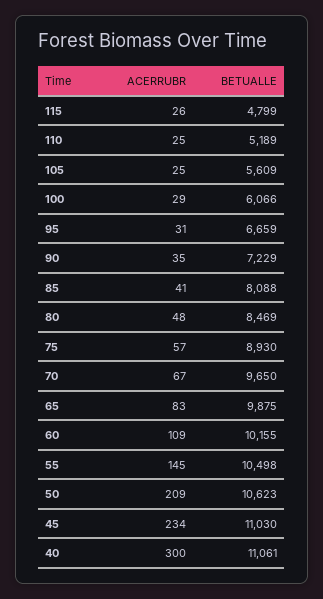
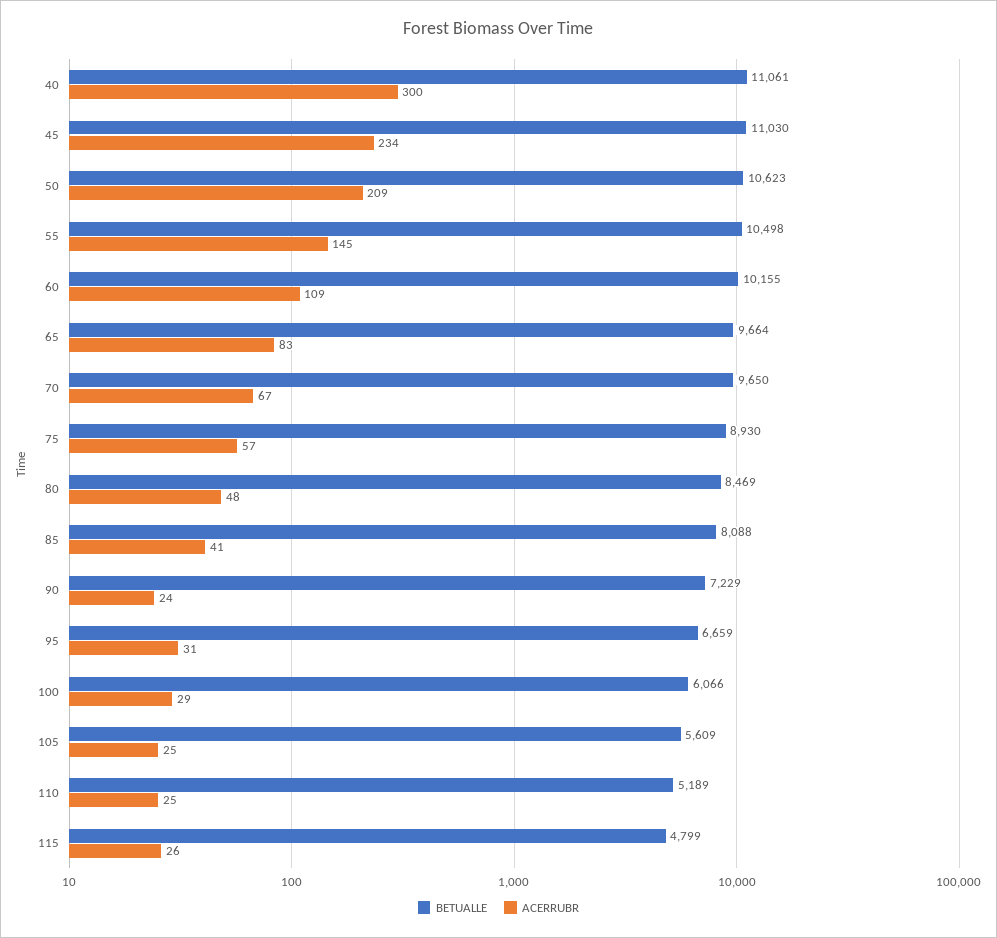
ACERRUBR, 90: 35 -> 24
BETUALLE, 65: 9875 -> 9664

